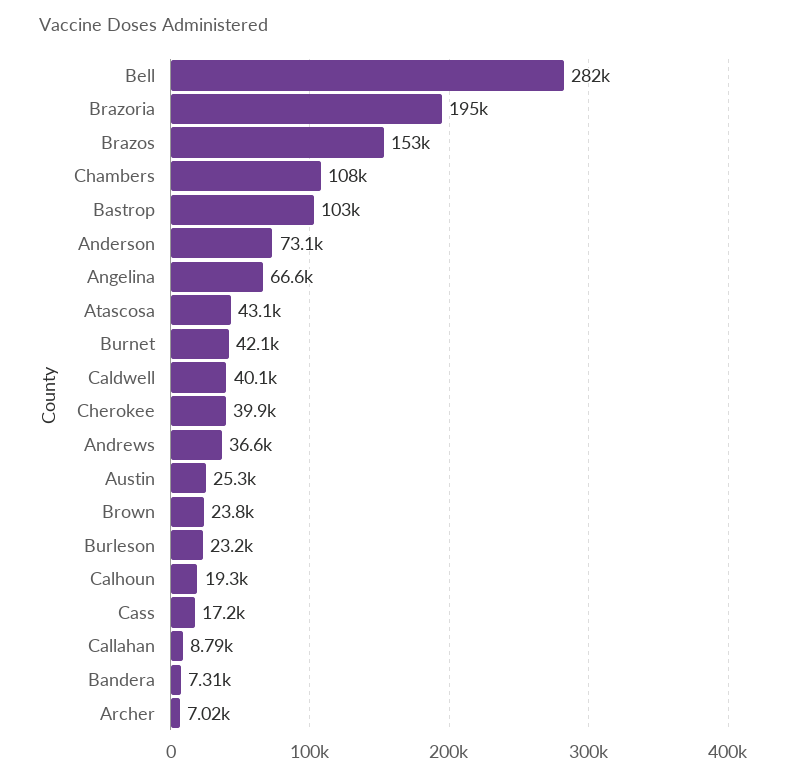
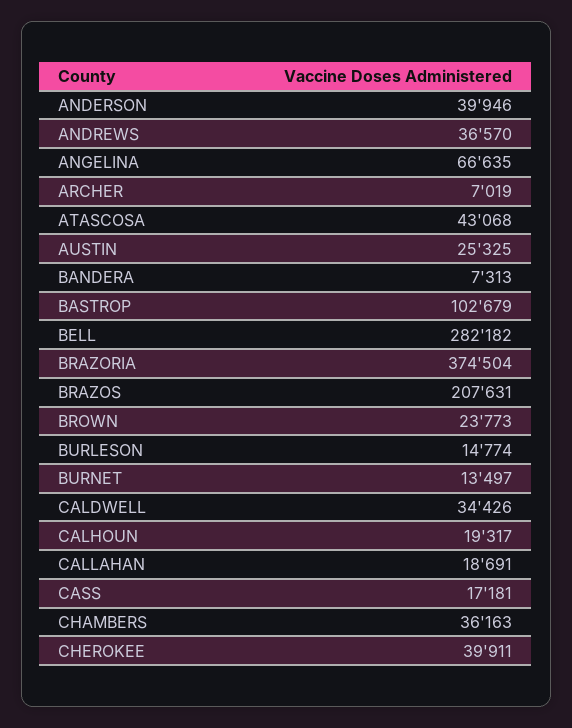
Brazoria: 195000 -> 374504
Brazos: 153000 -> 207631
Chambers: 108000 -> 36163
Anderson: 73100 -> 39946
Burnet: 42100 -> 13497
Caldwell: 40100 -> 34426
Burleson: 23200 -> 14774
Callahan: 8790 -> 18691

